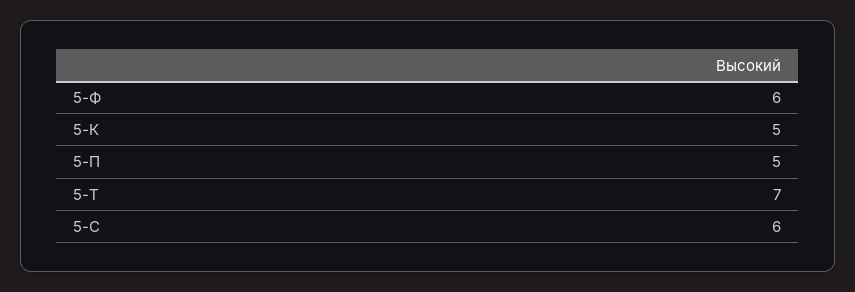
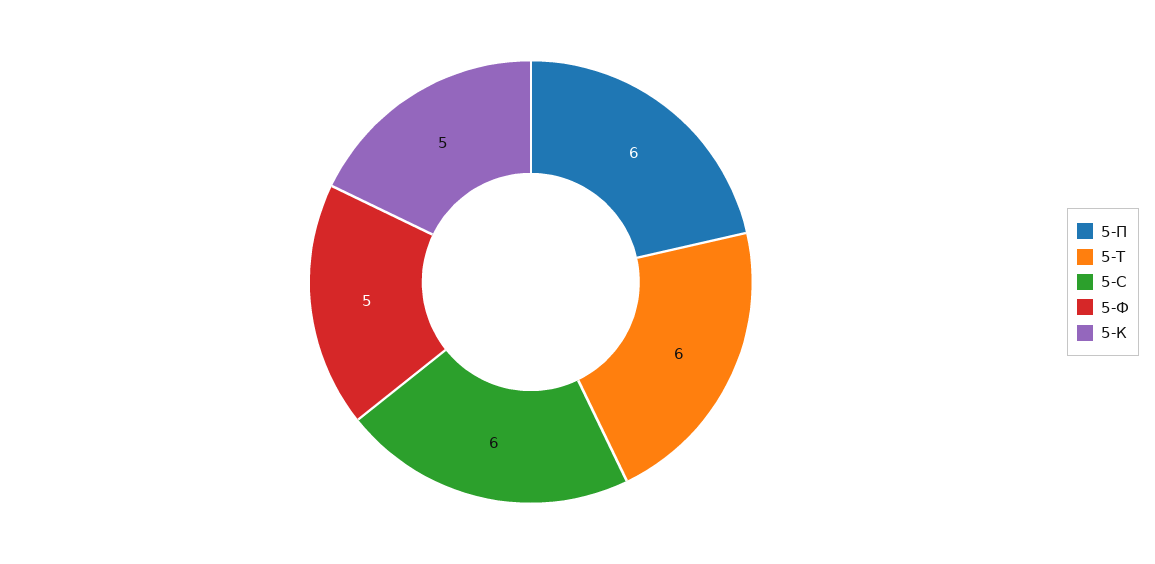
5-Ф: 6 -> 5
5-П: 5 -> 6
5-Т: 7 -> 6

